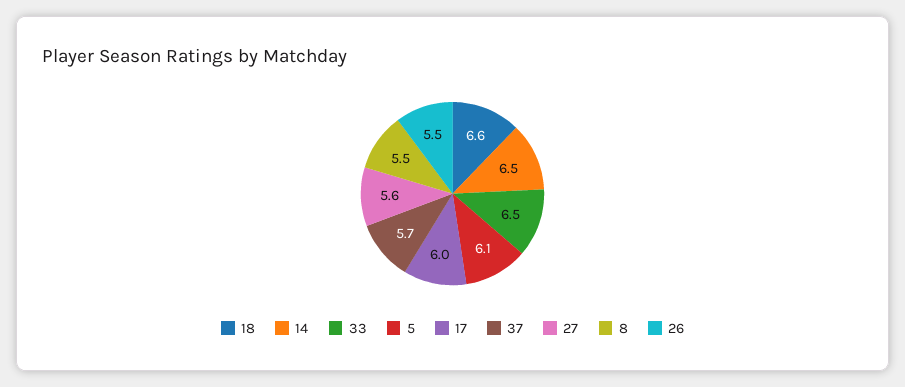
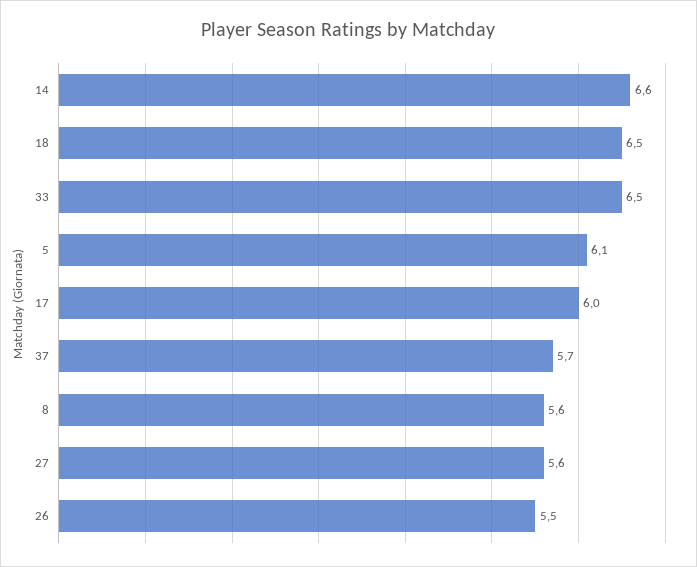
18: 6.6 -> 6.5
14: 6.5 -> 6.6
8: 5.5 -> 5.6

